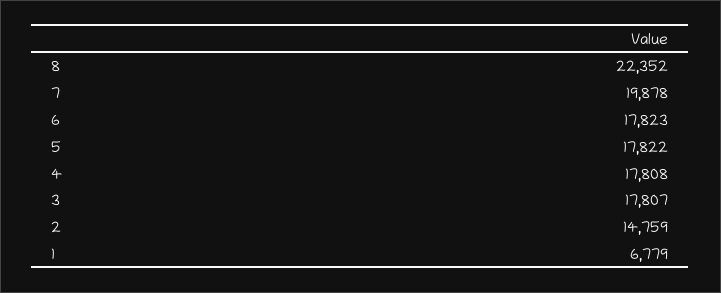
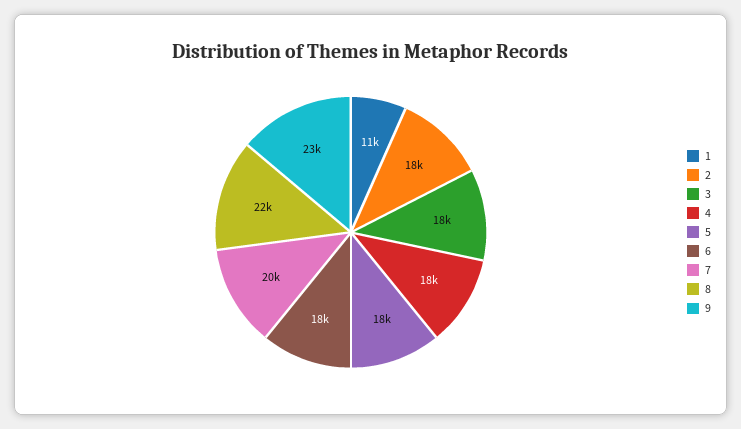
2: 14759 -> 18000
1: 6779 -> 11000
9: none -> 23000

